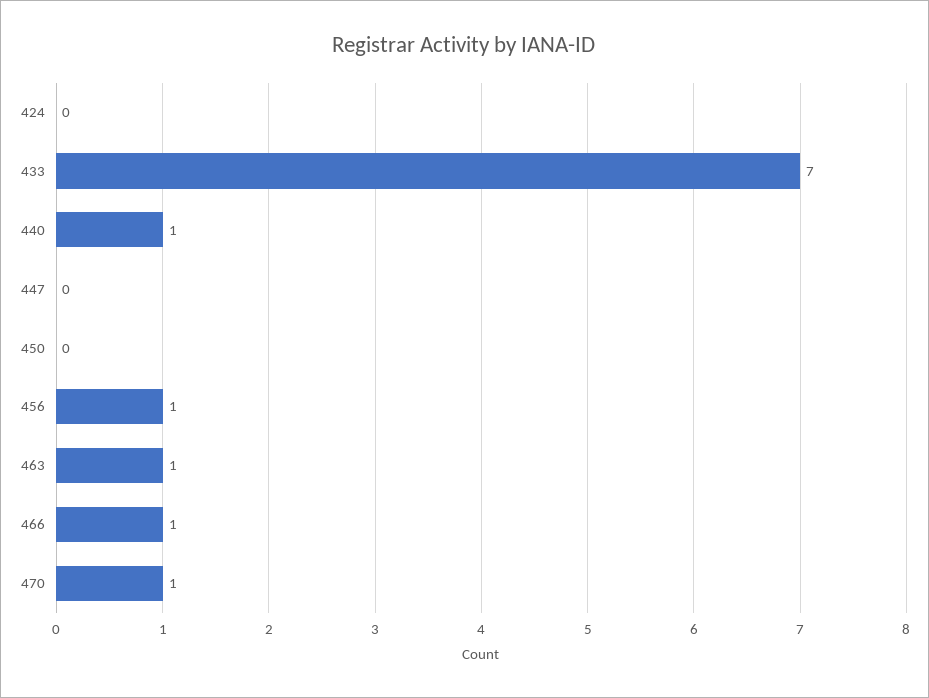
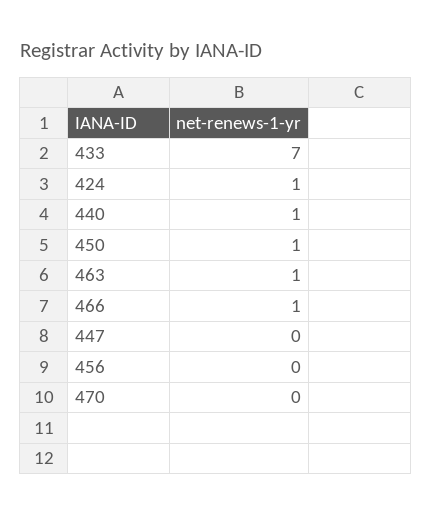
424: 0 -> 1
450: 0 -> 1
456: 1 -> 0
470: 1 -> 0

